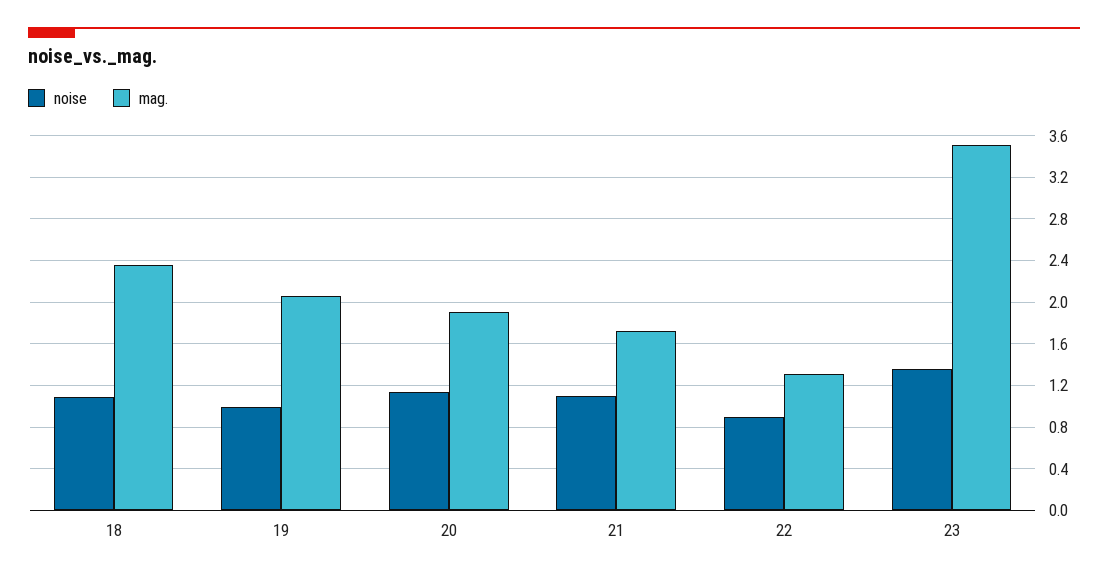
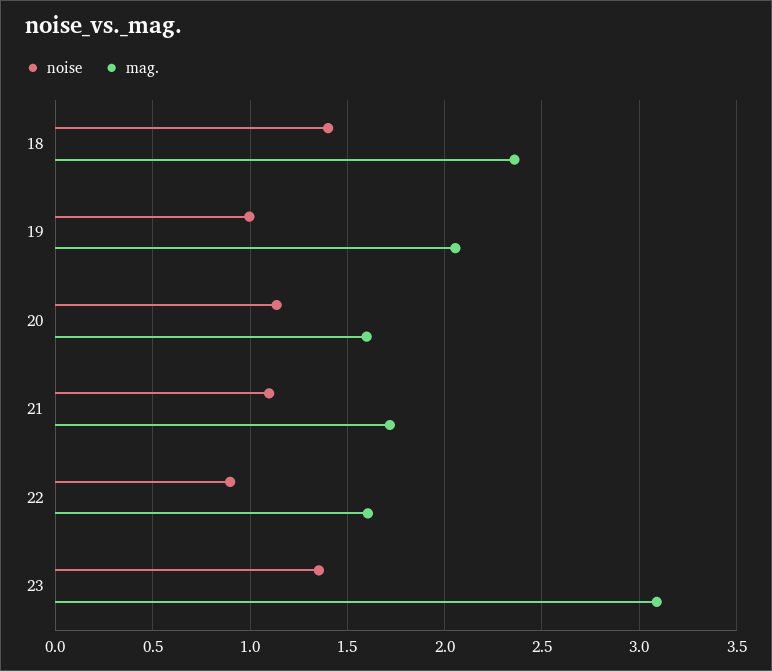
noise, 18: 1.1 -> 1.4
mag., 20: 1.9 -> 1.6
mag., 22: 1.3 -> 1.6
mag., 23: 3.5 -> 3.1

